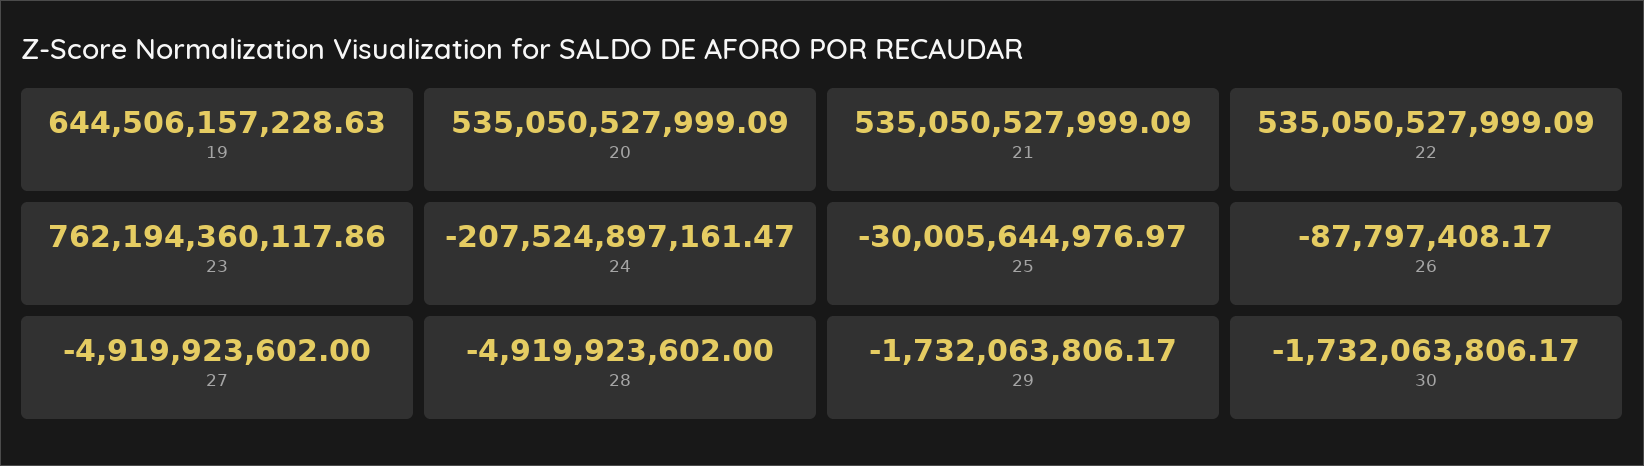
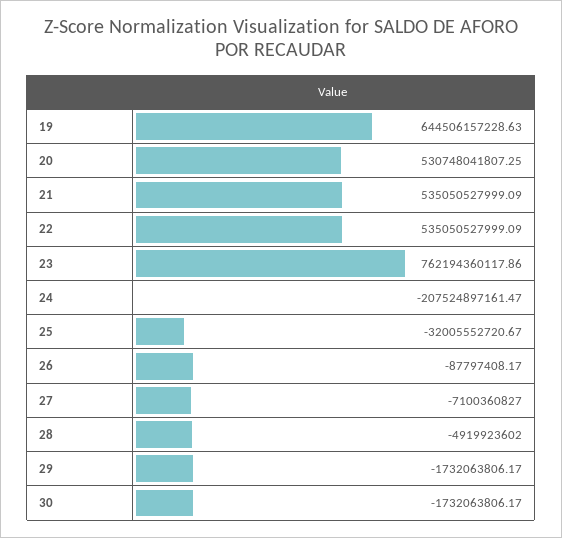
20: 535050527999.09 -> 530748041807.25
25: -30005644976.97 -> -32005552720.67
27: -4919923602 -> -7100360827

